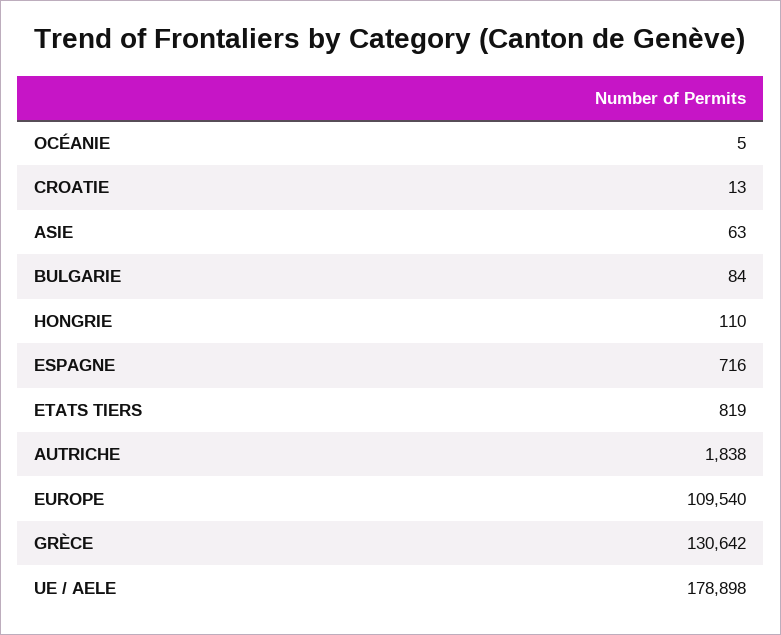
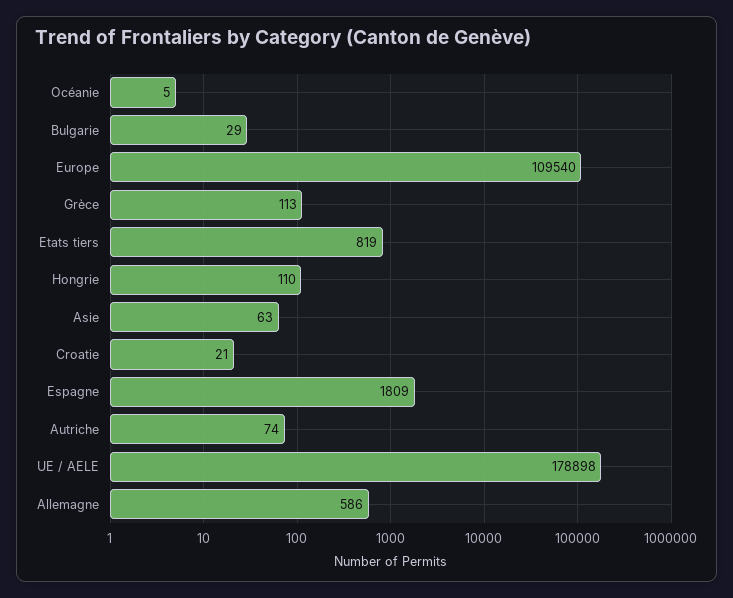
CROATIE: 13 -> 21
BULGARIE: 84 -> 29
ESPAGNE: 716 -> 1809
AUTRICHE: 1838 -> 74
GRÈCE: 130642 -> 113
Allemagne: none -> 586

